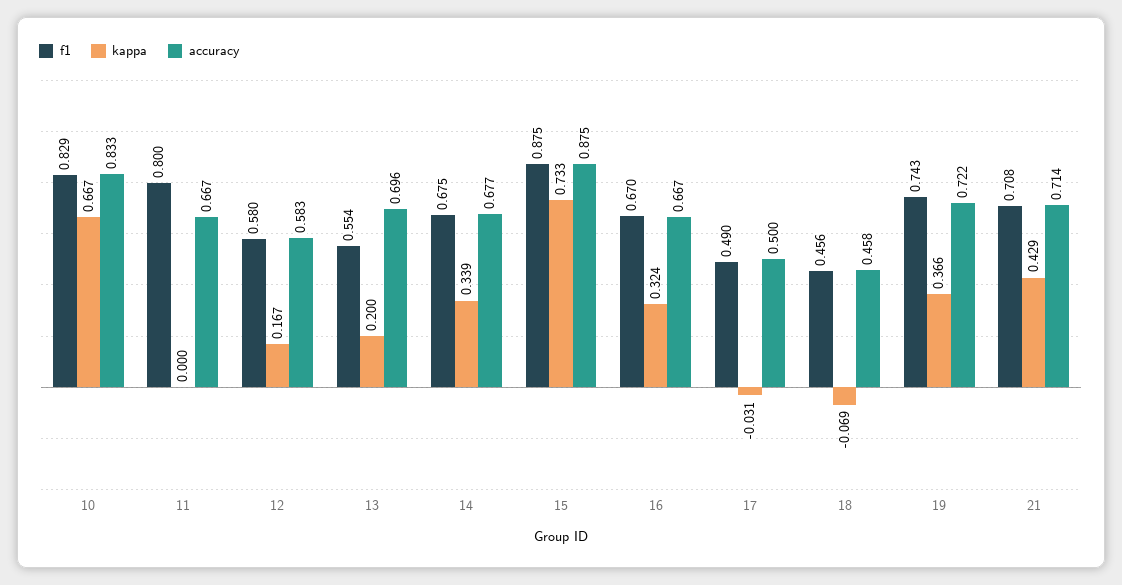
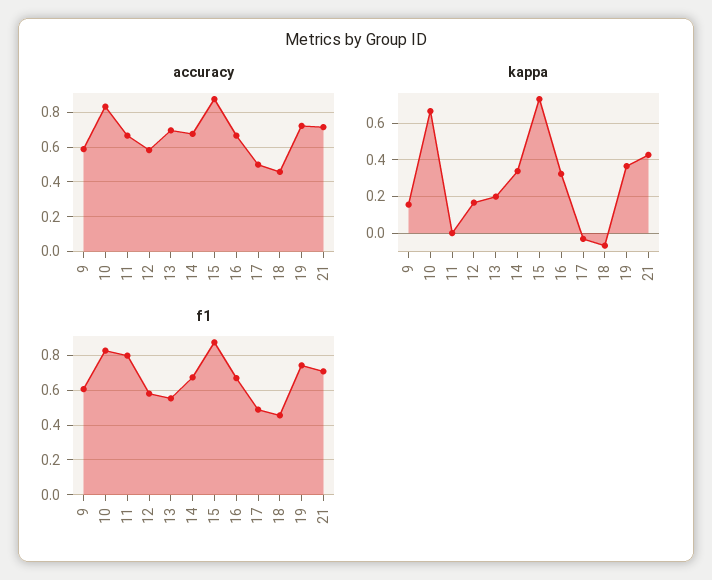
accuracy, 9: none -> 0.6
kappa, 9: none -> 0.15
f1, 9: none -> 0.6

